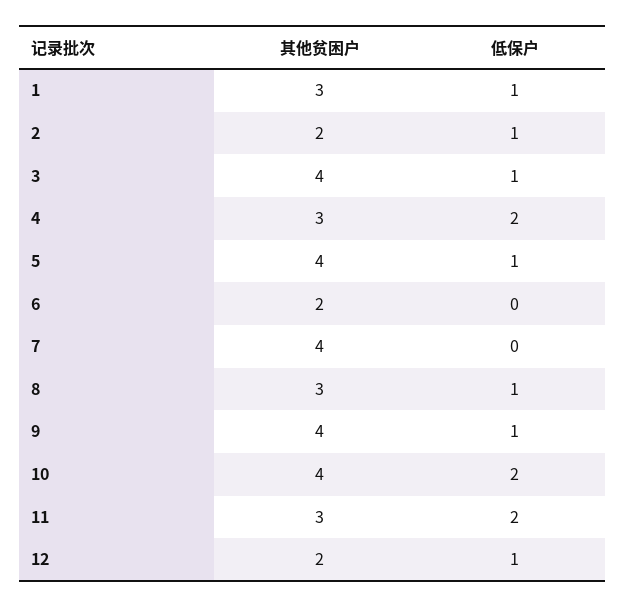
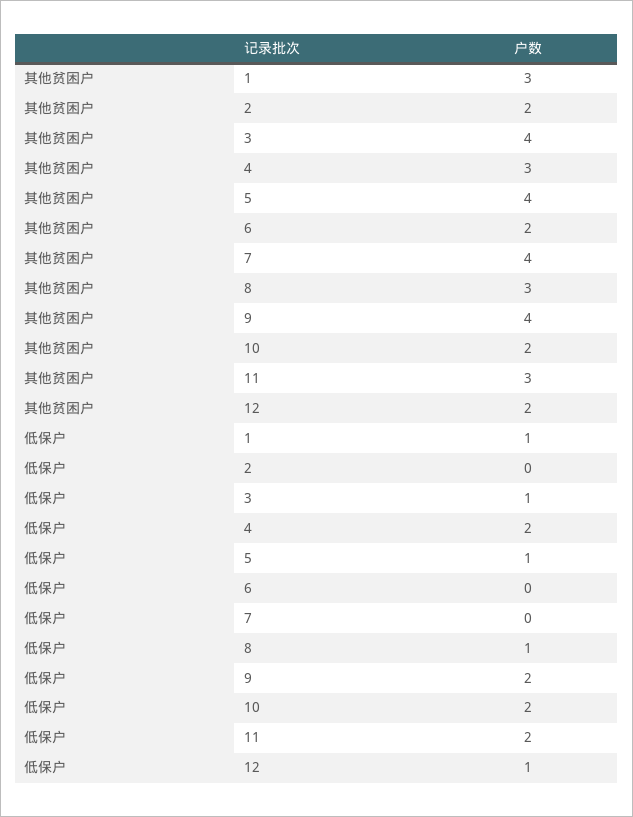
低保户, 2: 1 -> 0
低保户, 9: 1 -> 2
其他贫困户, 10: 4 -> 2

